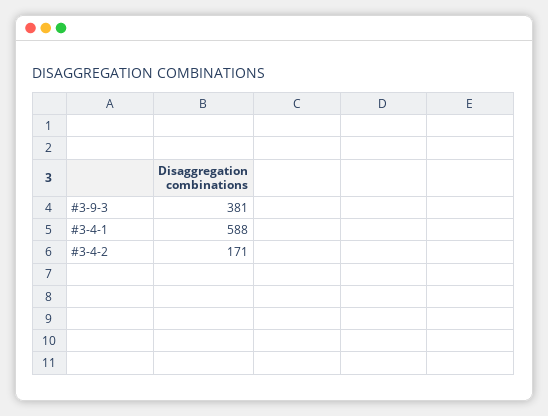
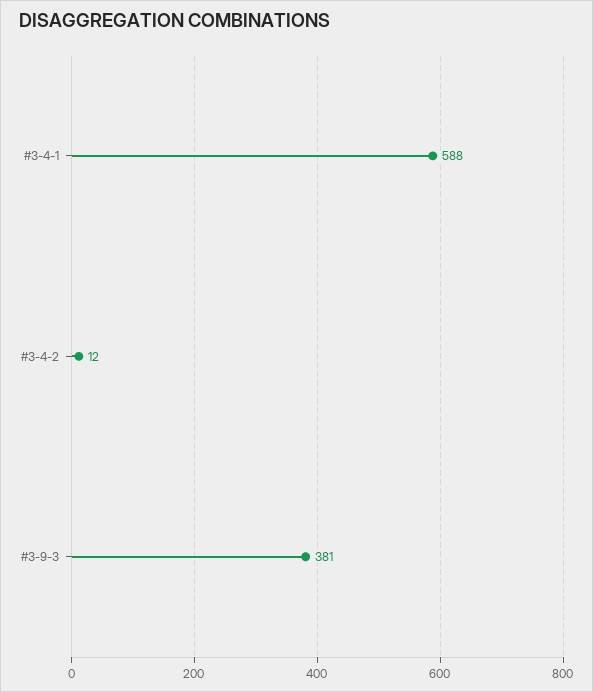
#3-4-2: 171 -> 12

